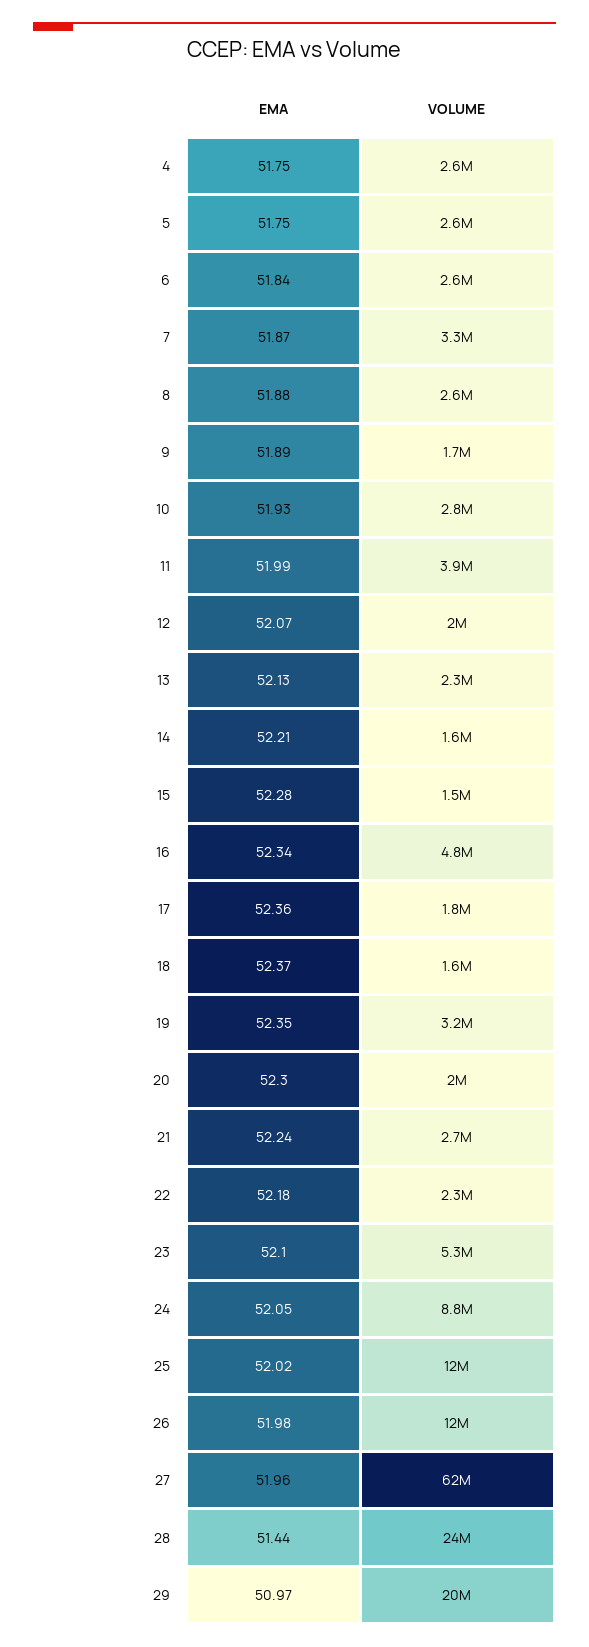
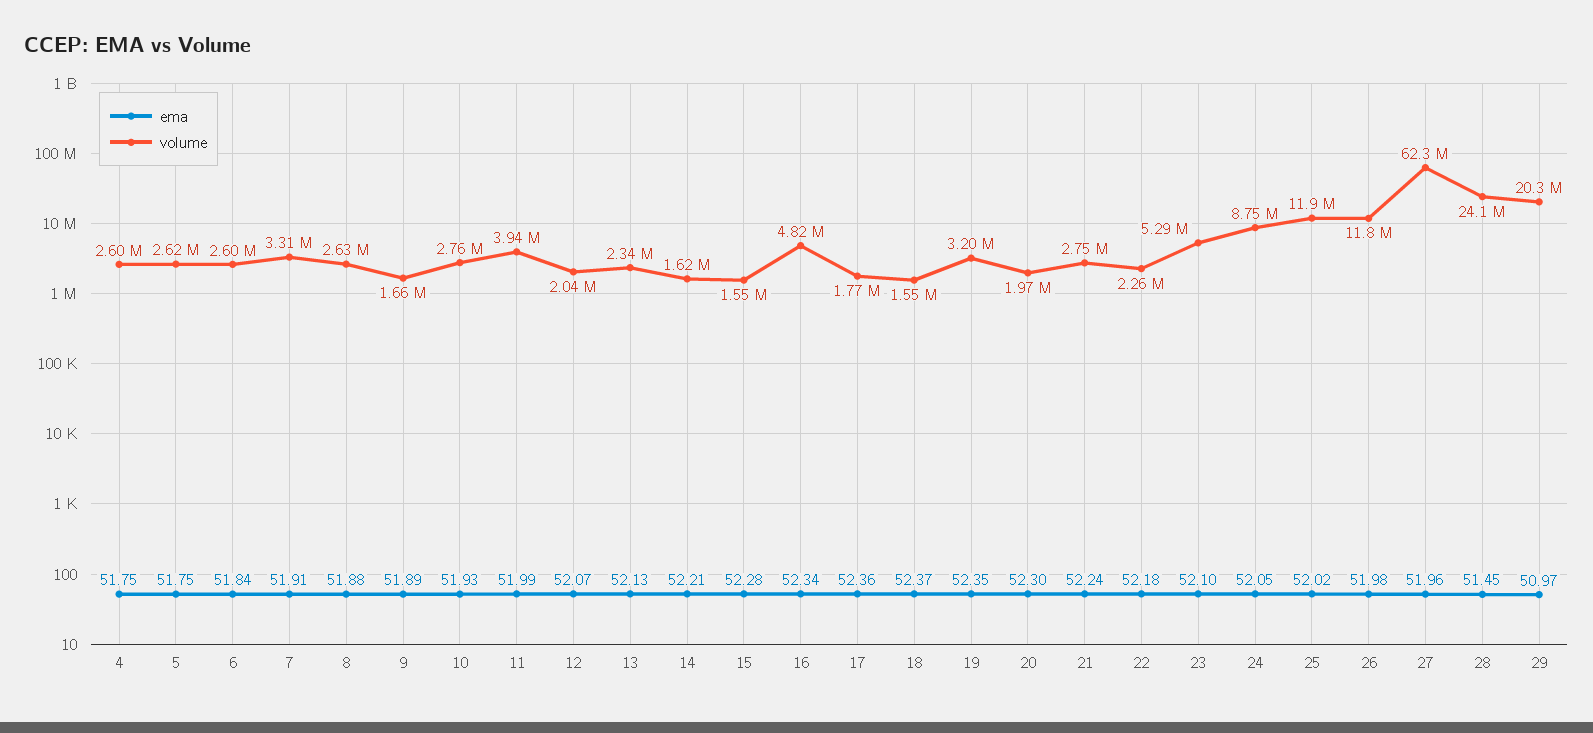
EMA, 7: 51.87 -> 51.91
EMA, 28: 51.44 -> 51.45

